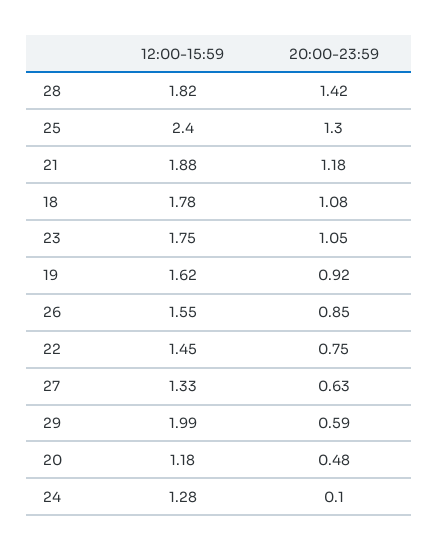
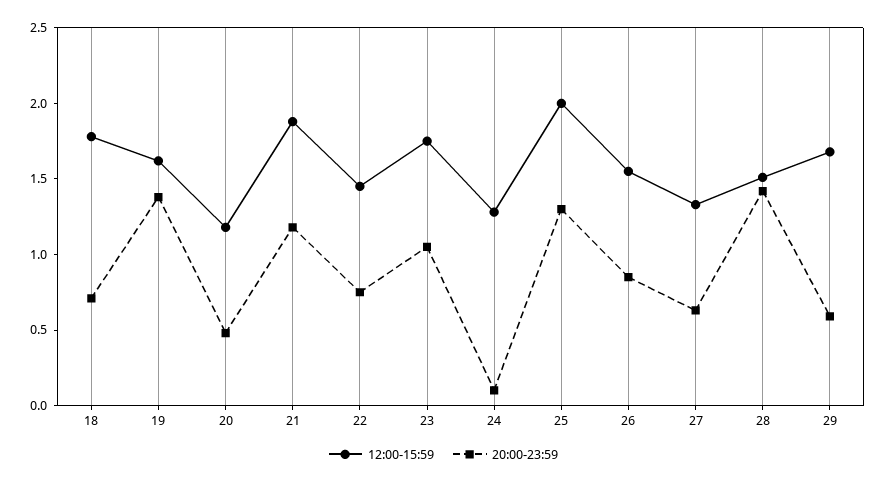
12:00-15:59, 28: 1.82 -> 1.5
12:00-15:59, 25: 2.4 -> 2
20:00-23:59, 18: 1.08 -> 0.7
20:00-23:59, 19: 0.92 -> 1.4
12:00-15:59, 29: 1.99 -> 1.7

